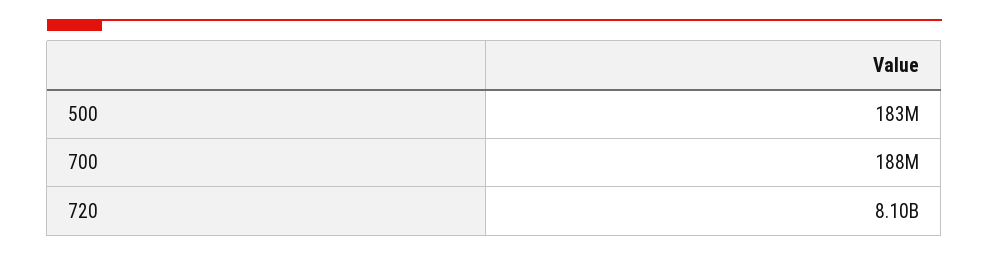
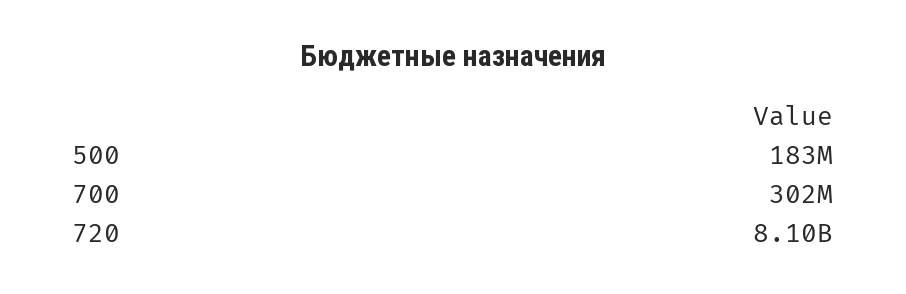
700: 188000000 -> 302000000

